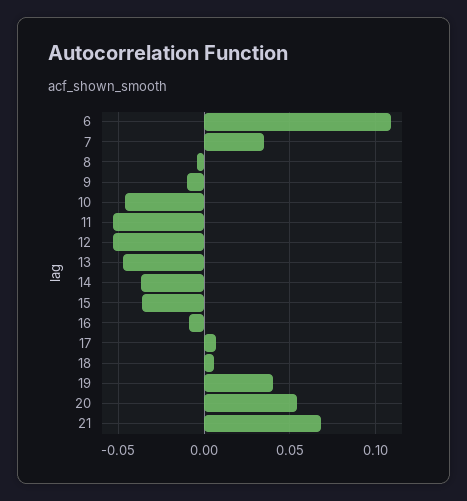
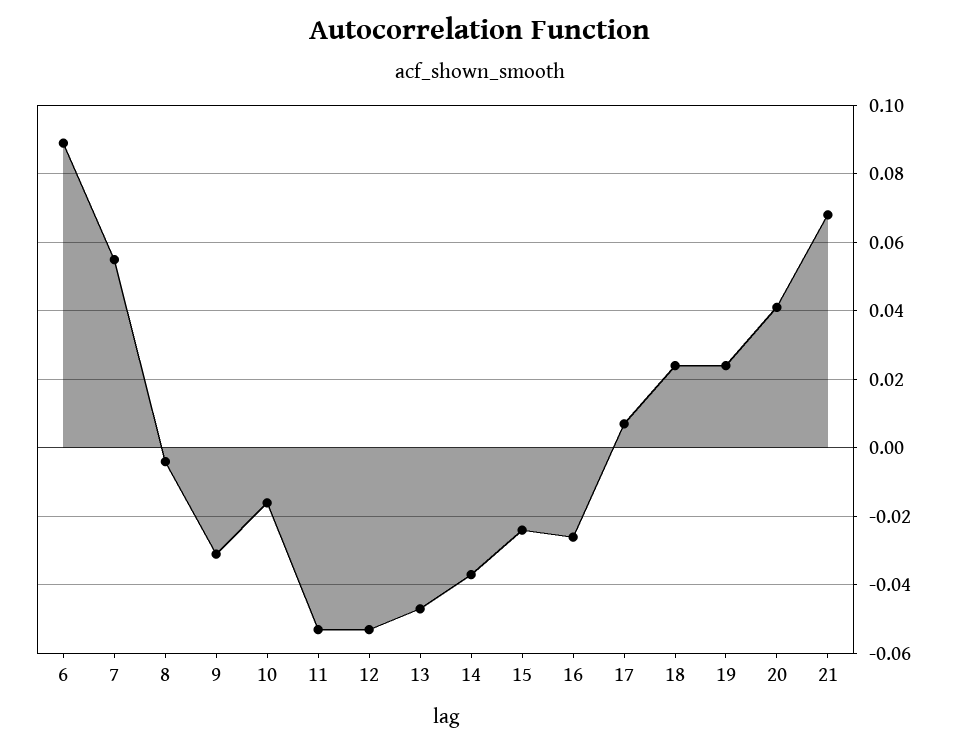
6: 0.11 -> 0.09
7: 0.035 -> 0.055
9: -0.01 -> -0.03
10: -0.045 -> -0.015
15: -0.035 -> -0.025
16: -0.01 -> -0.025
18: 0.005 -> 0.025
19: 0.04 -> 0.025
20: 0.055 -> 0.04

